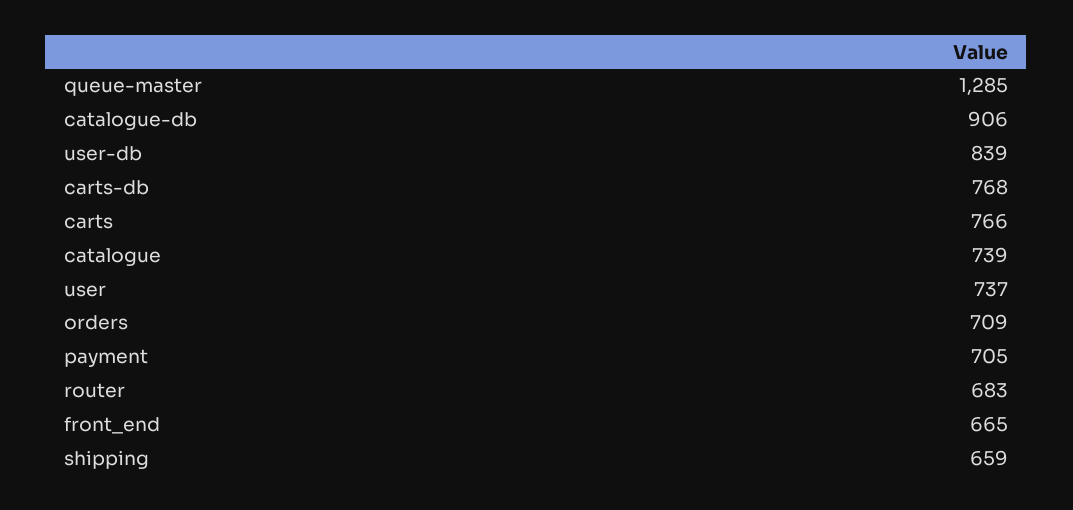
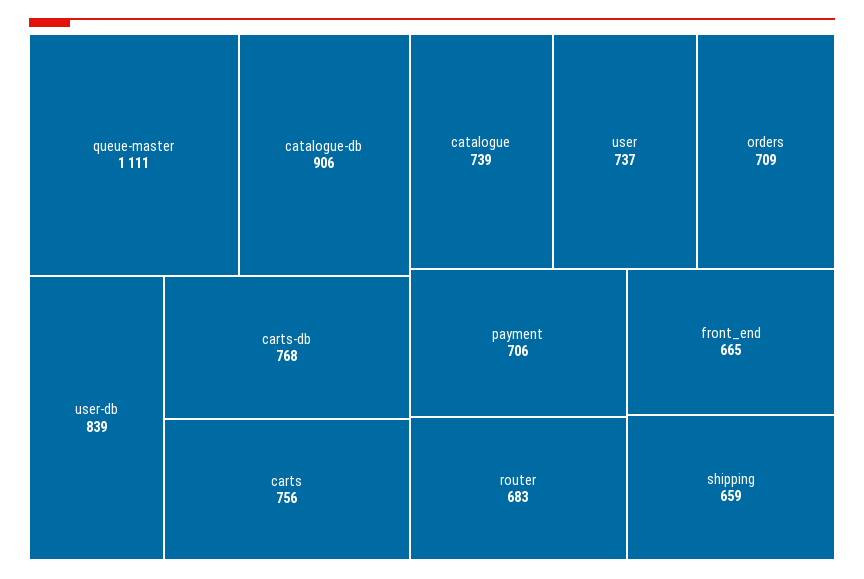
queue-master: 1285 -> 1111
carts: 766 -> 756
payment: 705 -> 706

